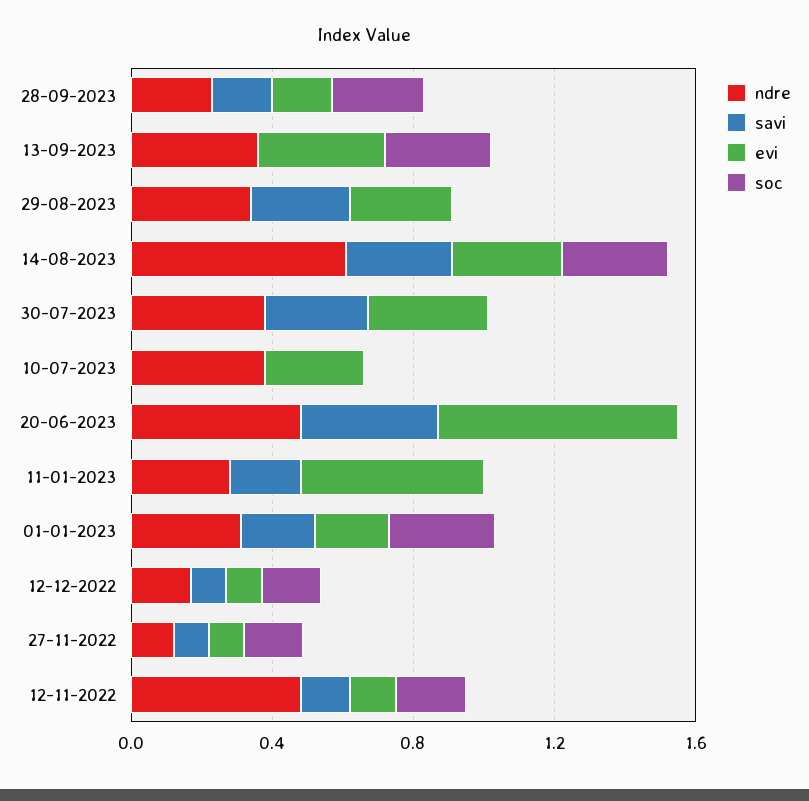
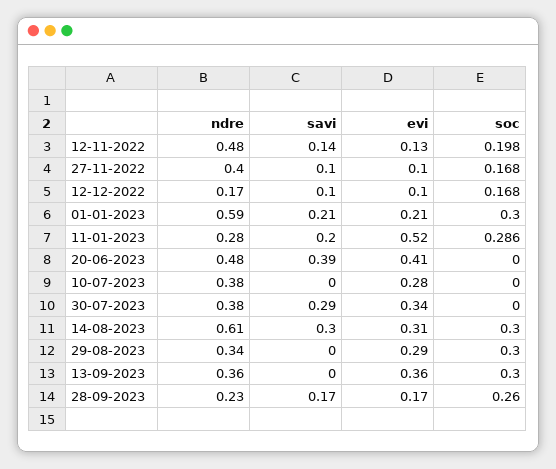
savi, 29-08-2023: 0.3 -> 0
soc, 29-08-2023: 0 -> 0.3
evi, 20-06-2023: 0.7 -> 0.41
soc, 11-01-2023: 0 -> 0.286
ndre, 01-01-2023: 0.3 -> 0.59
ndre, 27-11-2022: 0.1 -> 0.4

